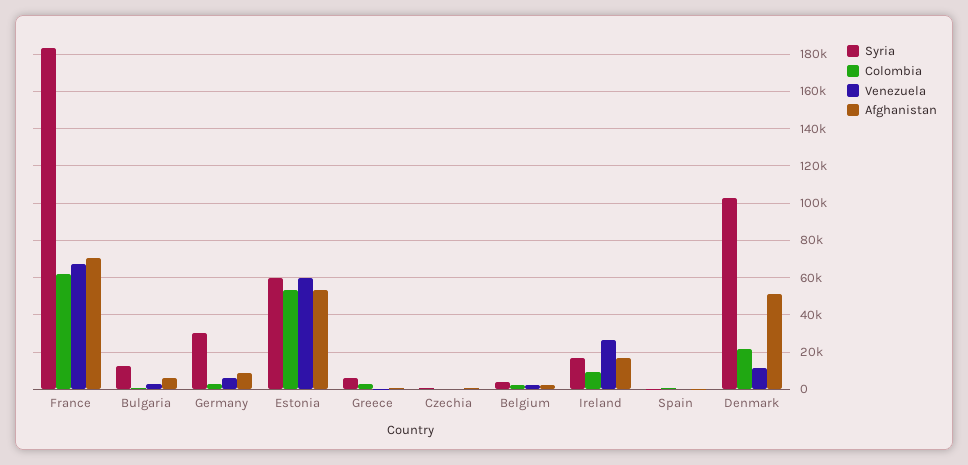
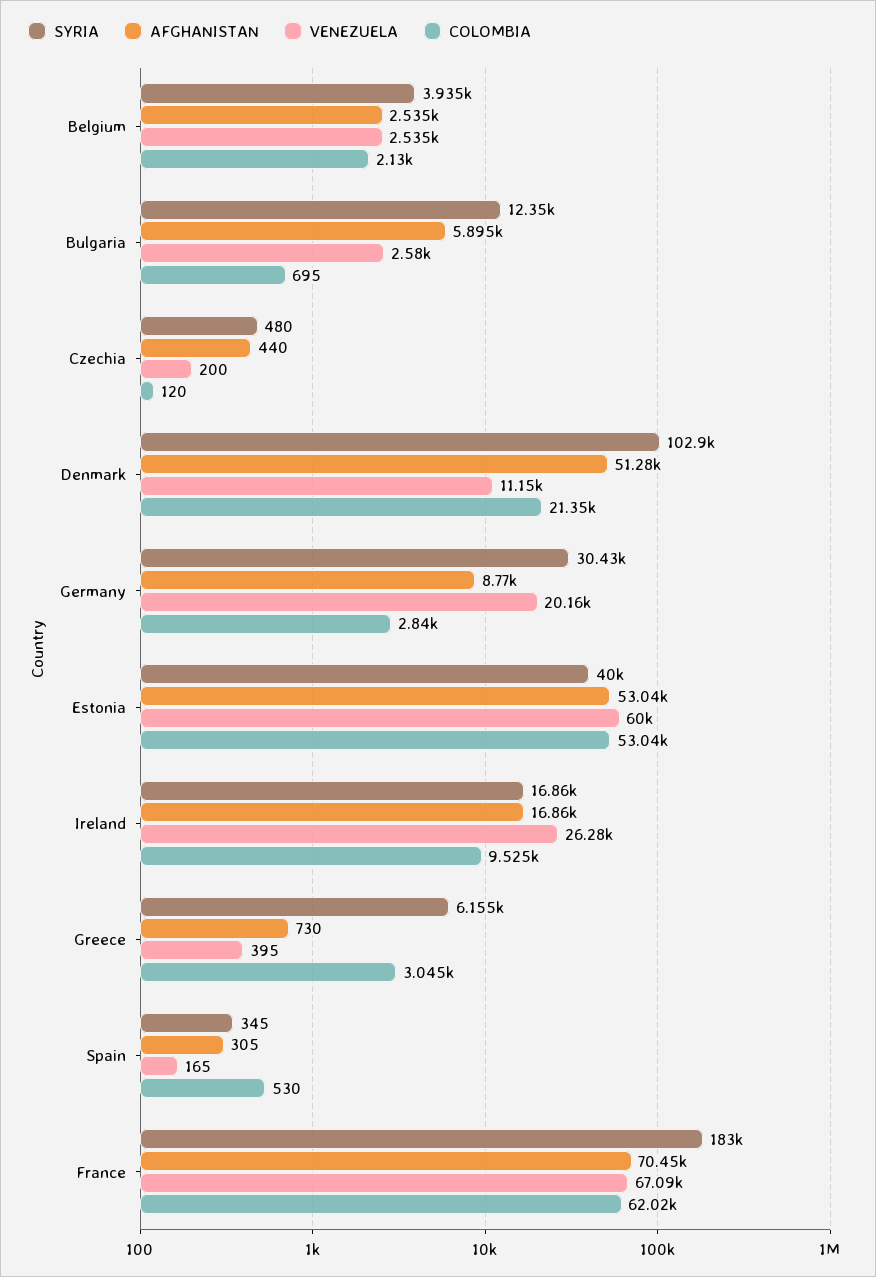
Venezuela, Germany: 5000 -> 20160
Syria, Estonia: 60000 -> 40000

